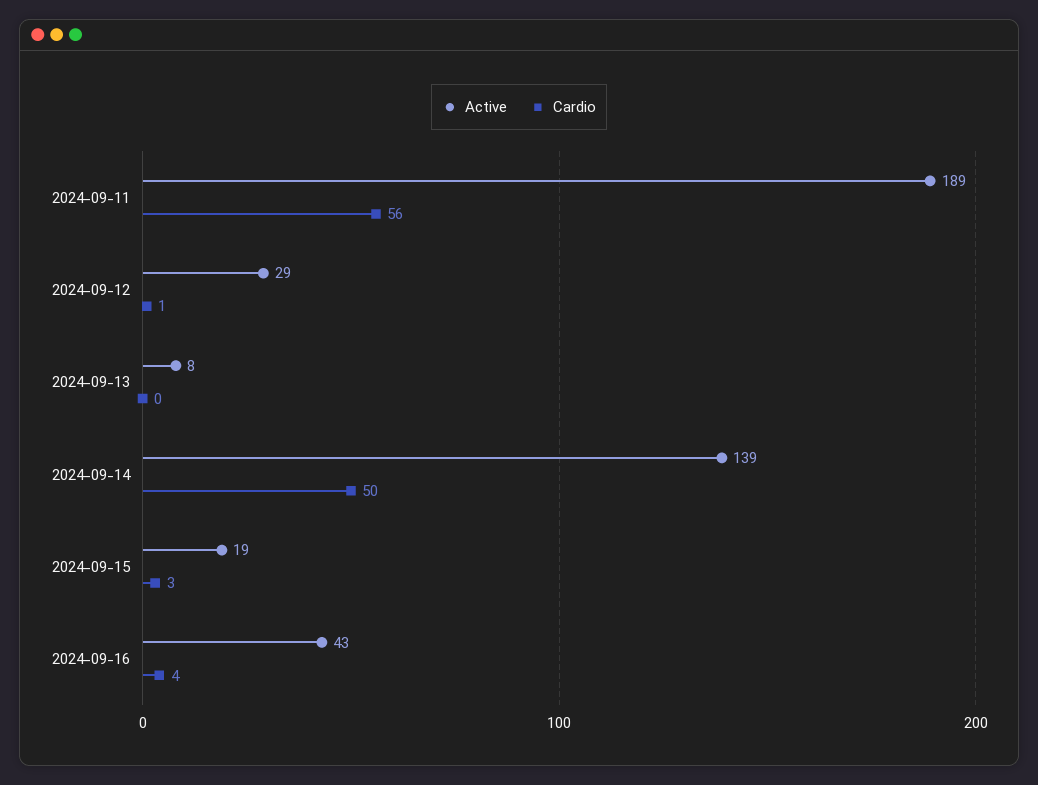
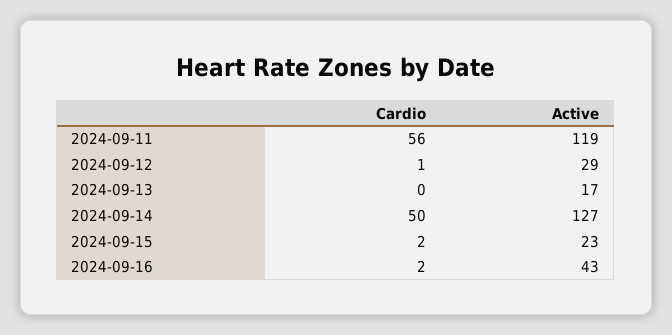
Active, 2024-09-11: 189 -> 119
Active, 2024-09-13: 8 -> 17
Active, 2024-09-14: 139 -> 127
Active, 2024-09-15: 19 -> 23
Cardio, 2024-09-15: 3 -> 2
Cardio, 2024-09-16: 4 -> 2

